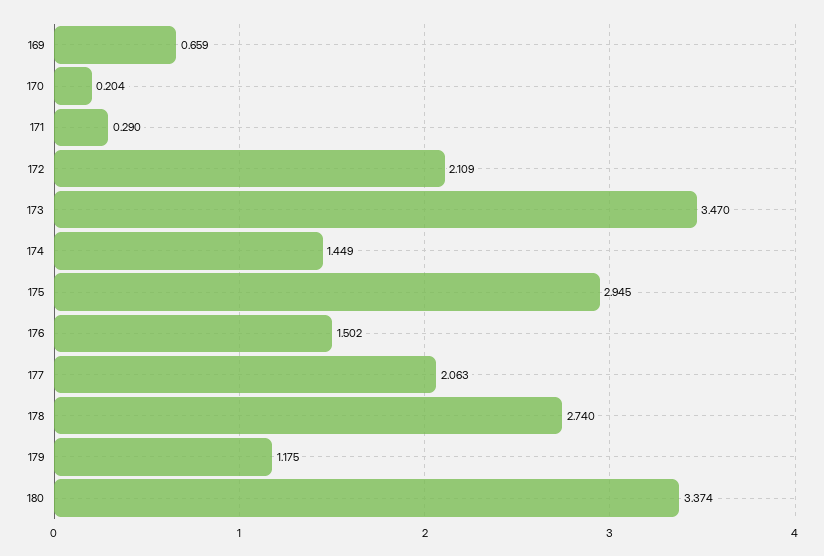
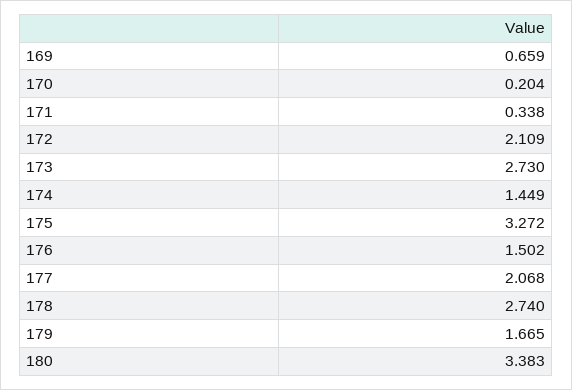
171: 0.29 -> 0.338
173: 3.47 -> 2.73
175: 2.945 -> 3.272
177: 2.063 -> 2.068
179: 1.175 -> 1.665
180: 3.374 -> 3.383

